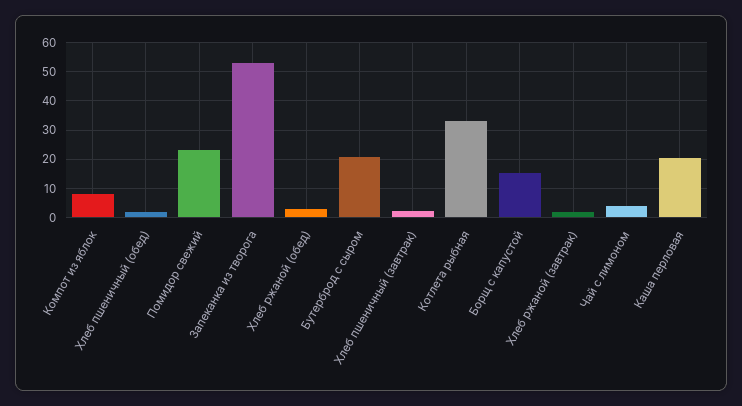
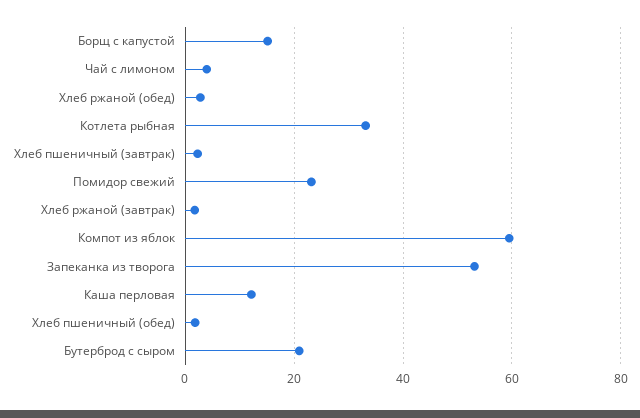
Компот из яблок: 7.5 -> 60
Каша перловая: 20 -> 12

